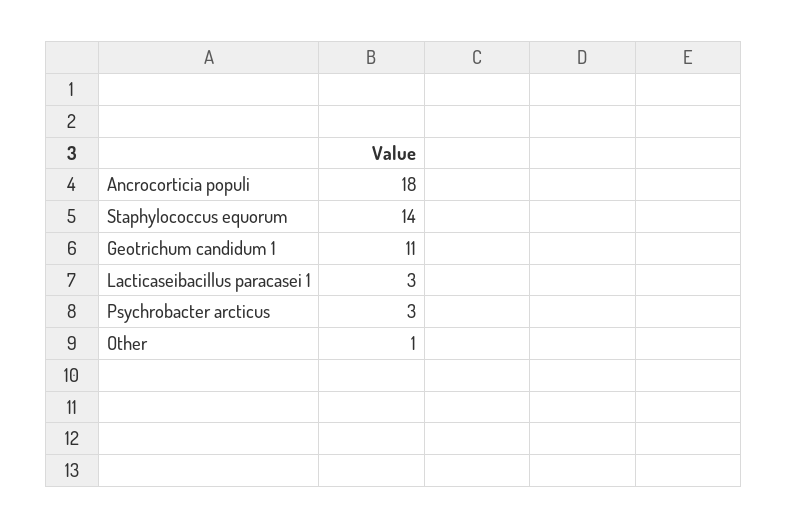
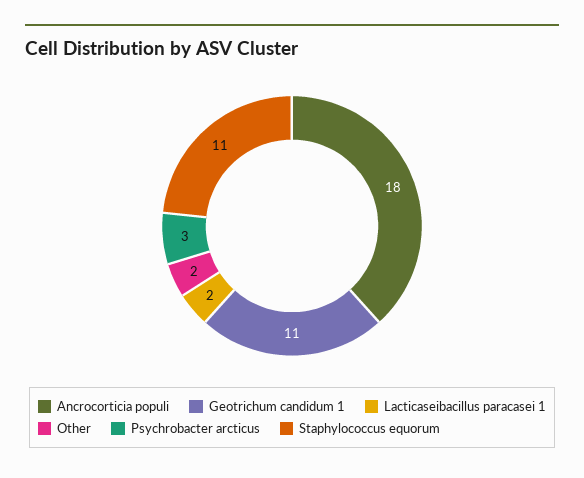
Staphylococcus equorum: 14 -> 11
Lacticaseibacillus paracasei 1: 3 -> 2
Other: 1 -> 2

